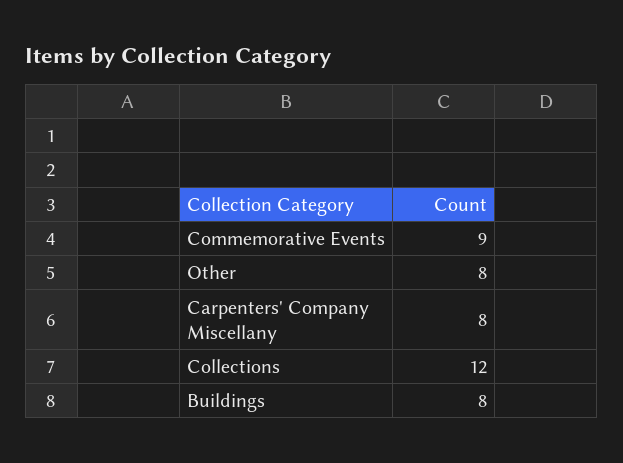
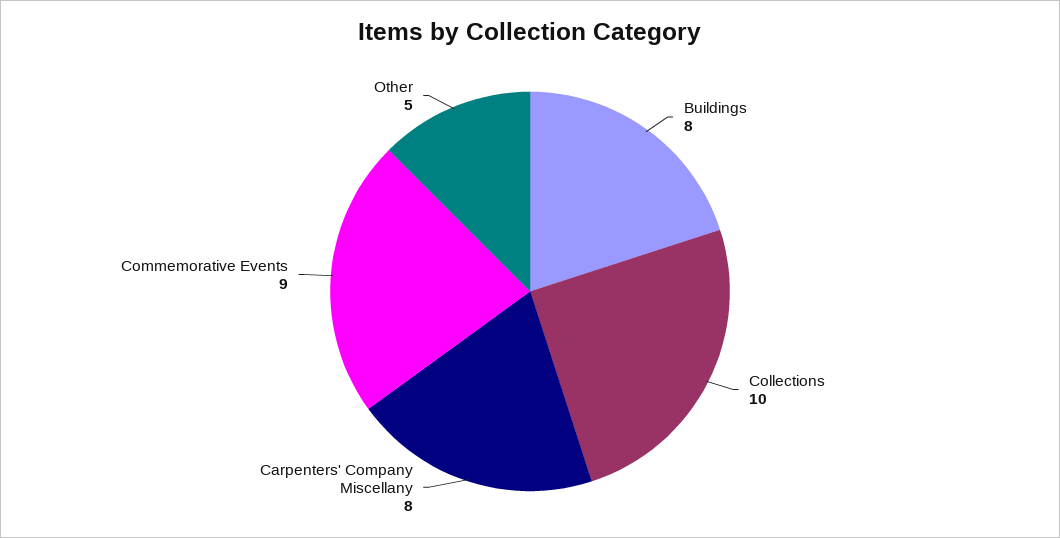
Other: 8 -> 5
Collections: 12 -> 10

